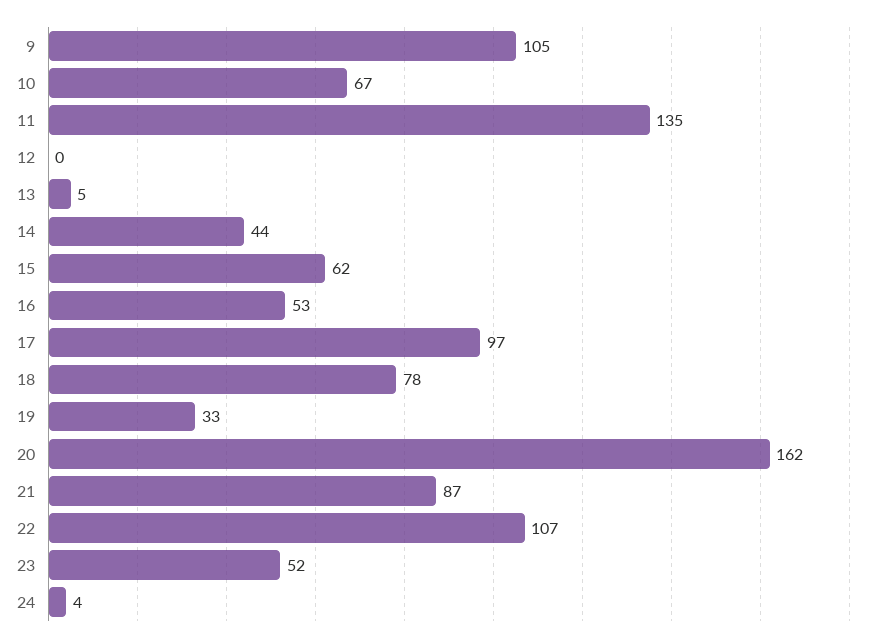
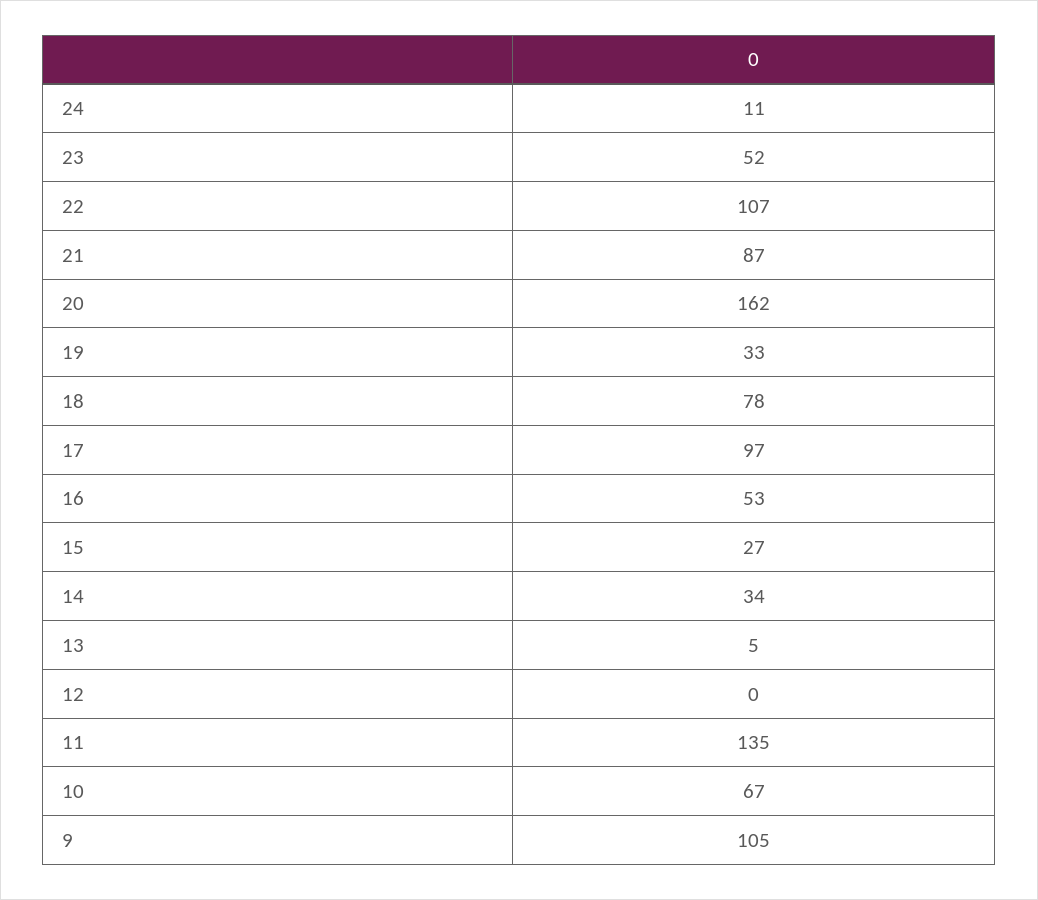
14: 44 -> 34
15: 62 -> 27
24: 4 -> 11

